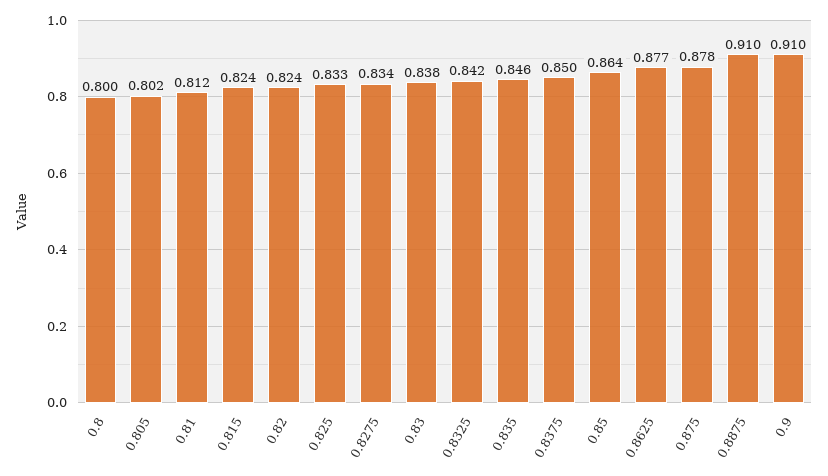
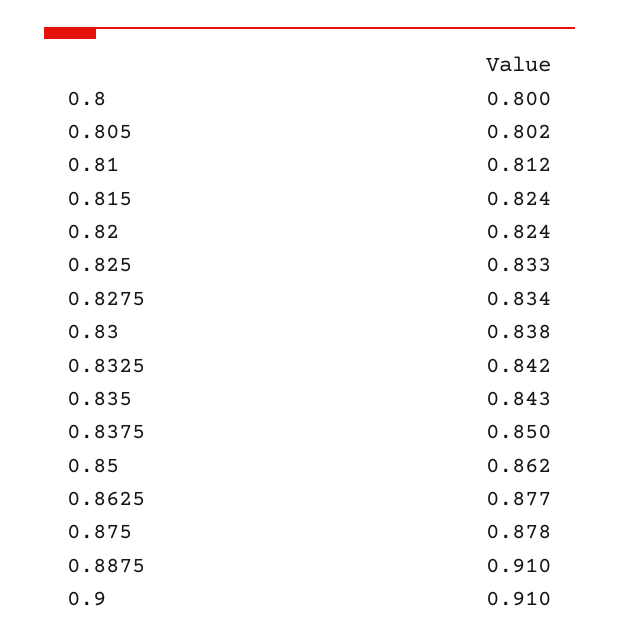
0.835: 0.846 -> 0.843
0.85: 0.864 -> 0.862

